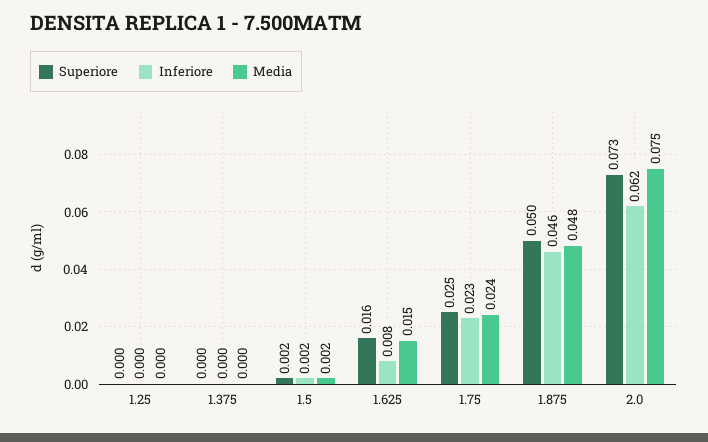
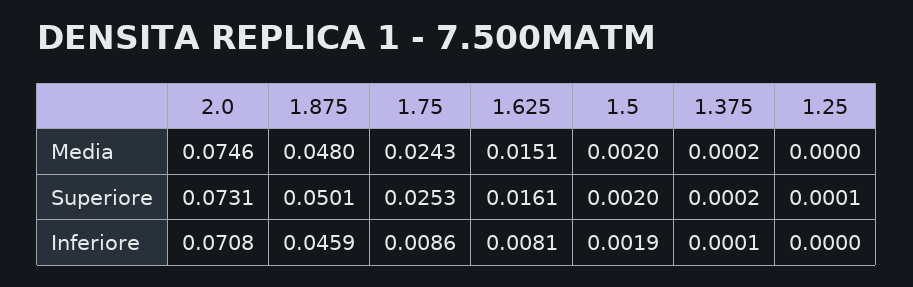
Inferiore, 1.75: 0.023 -> 0.0086
Inferiore, 2.0: 0.062 -> 0.0708

